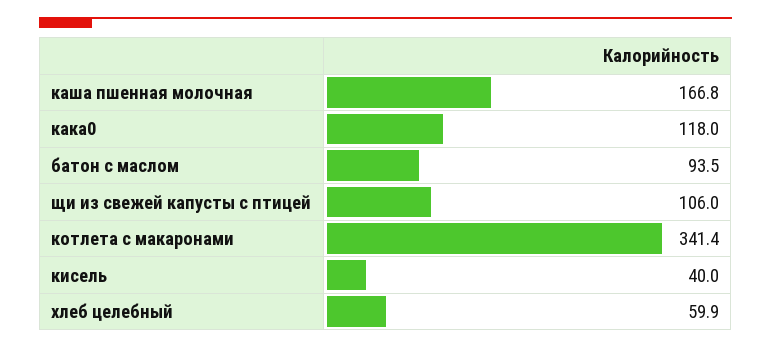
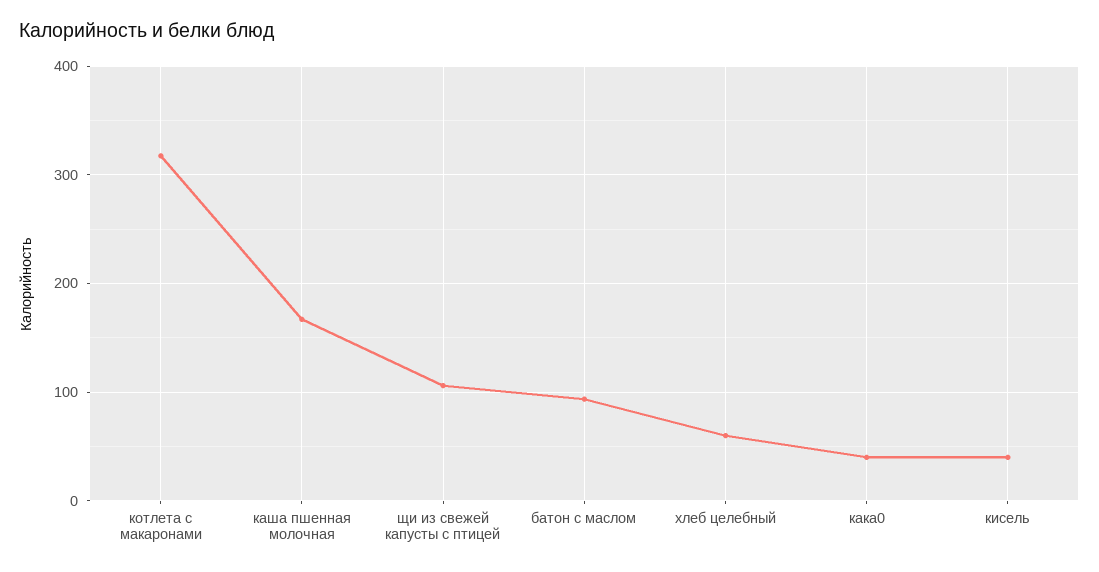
кака0: 118 -> 40
котлета с макаронами: 341.4 -> 320

